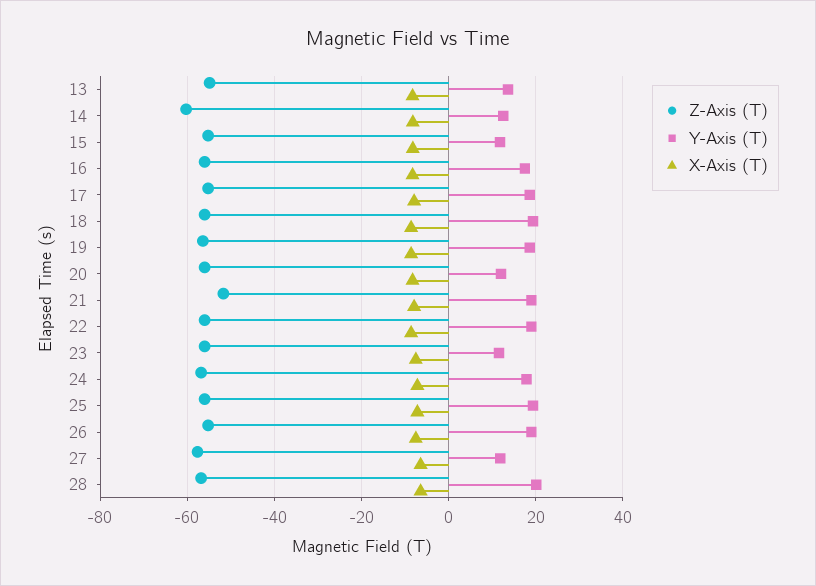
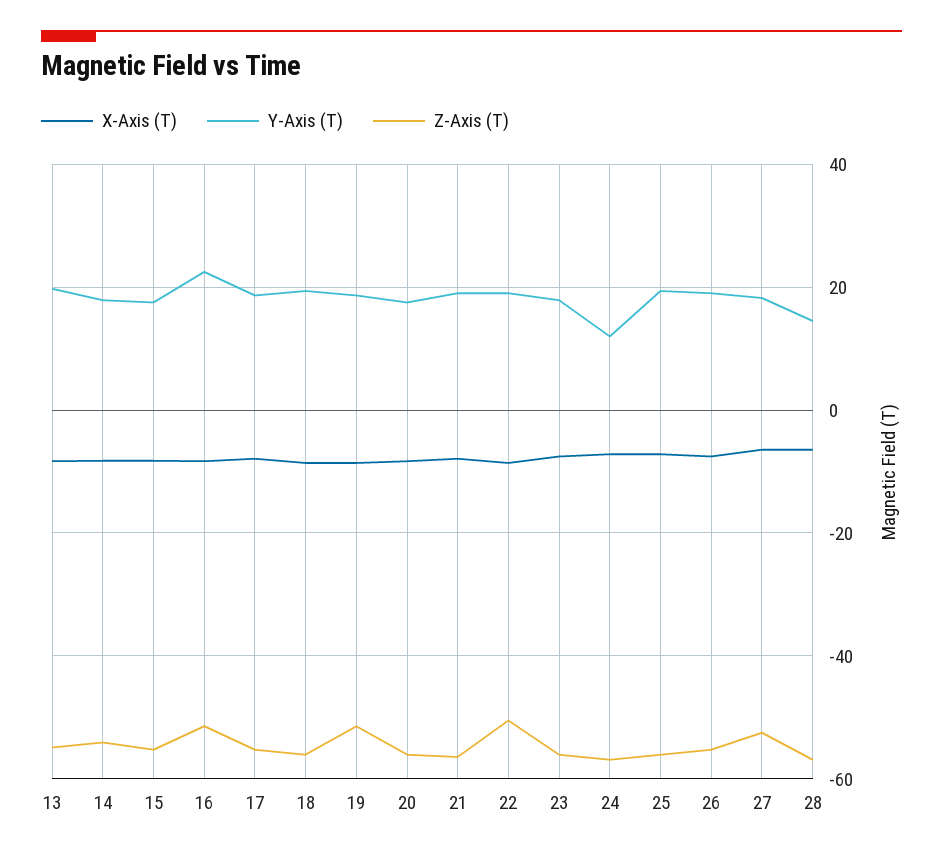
Y-Axis (T), 13: 14 -> 20
Z-Axis (T), 14: -60 -> -54
Y-Axis (T), 14: 12 -> 18
Y-Axis (T), 15: 12 -> 18
Z-Axis (T), 16: -56 -> -52
Y-Axis (T), 16: 18 -> 22
Z-Axis (T), 19: -56 -> -52
Y-Axis (T), 20: 12 -> 18
Z-Axis (T), 21: -52 -> -56
Z-Axis (T), 22: -56 -> -50
Y-Axis (T), 23: 12 -> 18
Y-Axis (T), 24: 18 -> 12
Z-Axis (T), 27: -58 -> -52
Y-Axis (T), 27: 12 -> 18
Y-Axis (T), 28: 20 -> 14

